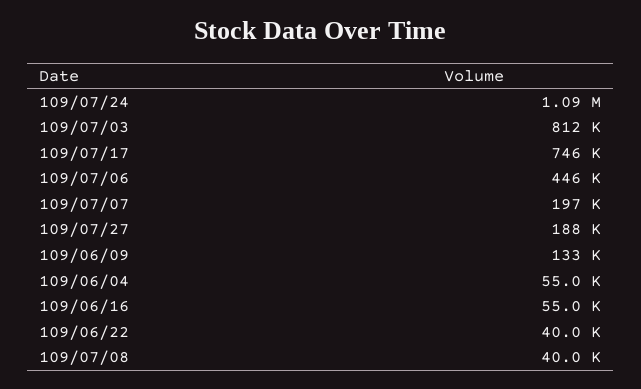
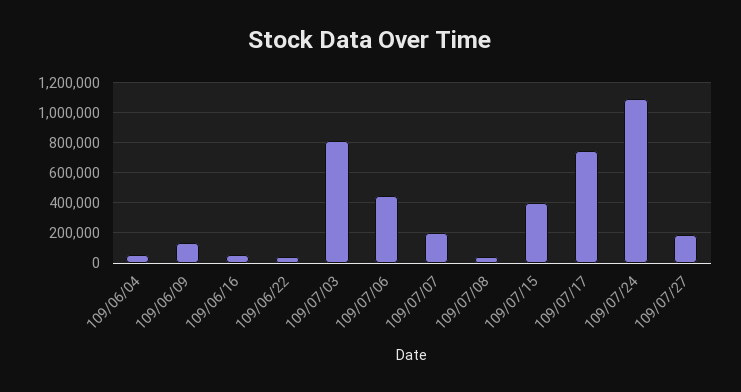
109/07/15: none -> 400000

